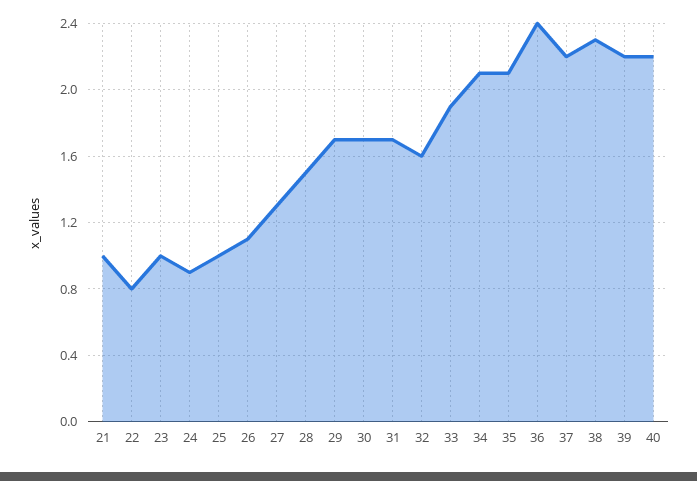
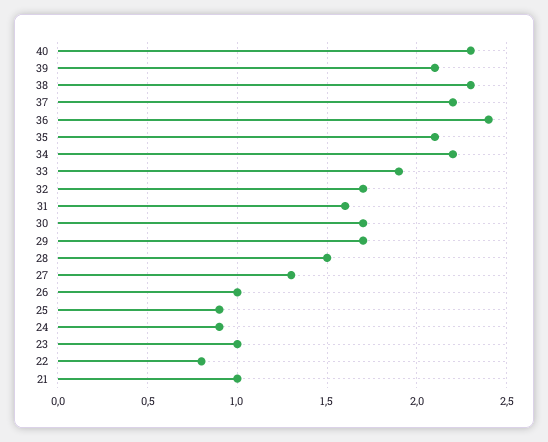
25: 1 -> 0.9
26: 1.1 -> 1
31: 1.7 -> 1.6
32: 1.6 -> 1.7
34: 2.1 -> 2.2
39: 2.2 -> 2.1
40: 2.2 -> 2.3

